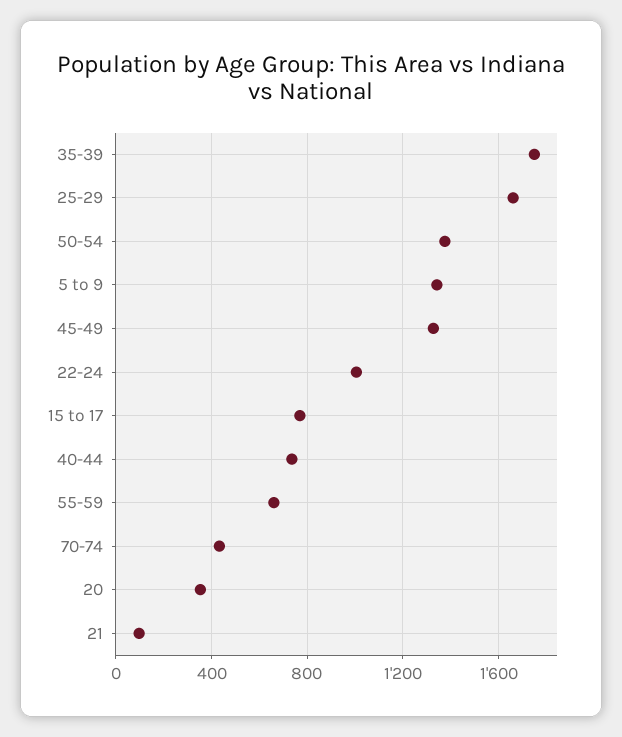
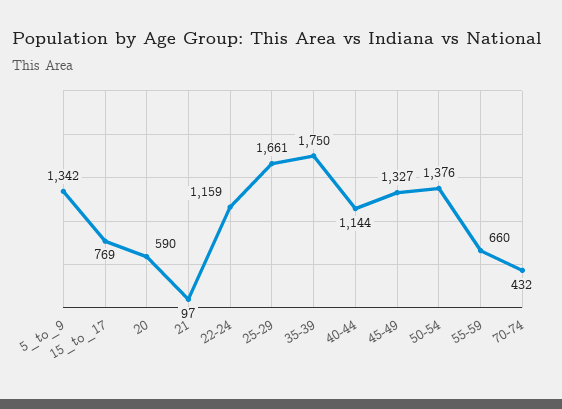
22-24: 1000 -> 1159
40-44: 750 -> 1144
20: 350 -> 590

